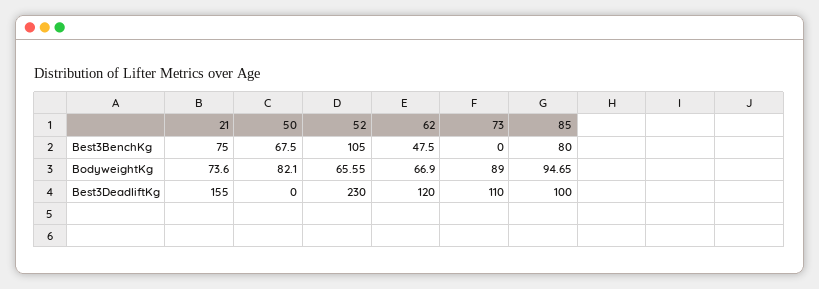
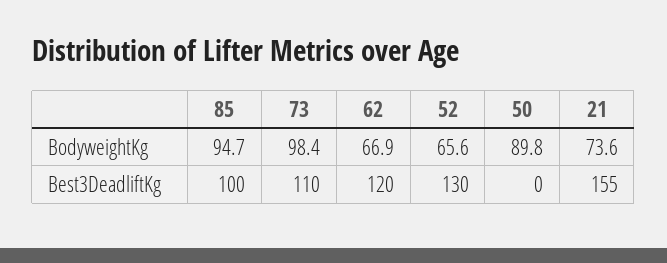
21, Best3BenchKg: 75 -> none
50, Best3BenchKg: 67.5 -> none
52, Best3BenchKg: 105 -> none
62, Best3BenchKg: 47.5 -> none
73, Best3BenchKg: 0 -> none
85, Best3BenchKg: 80 -> none
50, BodyweightKg: 82.1 -> 89.8
73, BodyweightKg: 89 -> 98.4
52, Best3DeadliftKg: 230 -> 130

